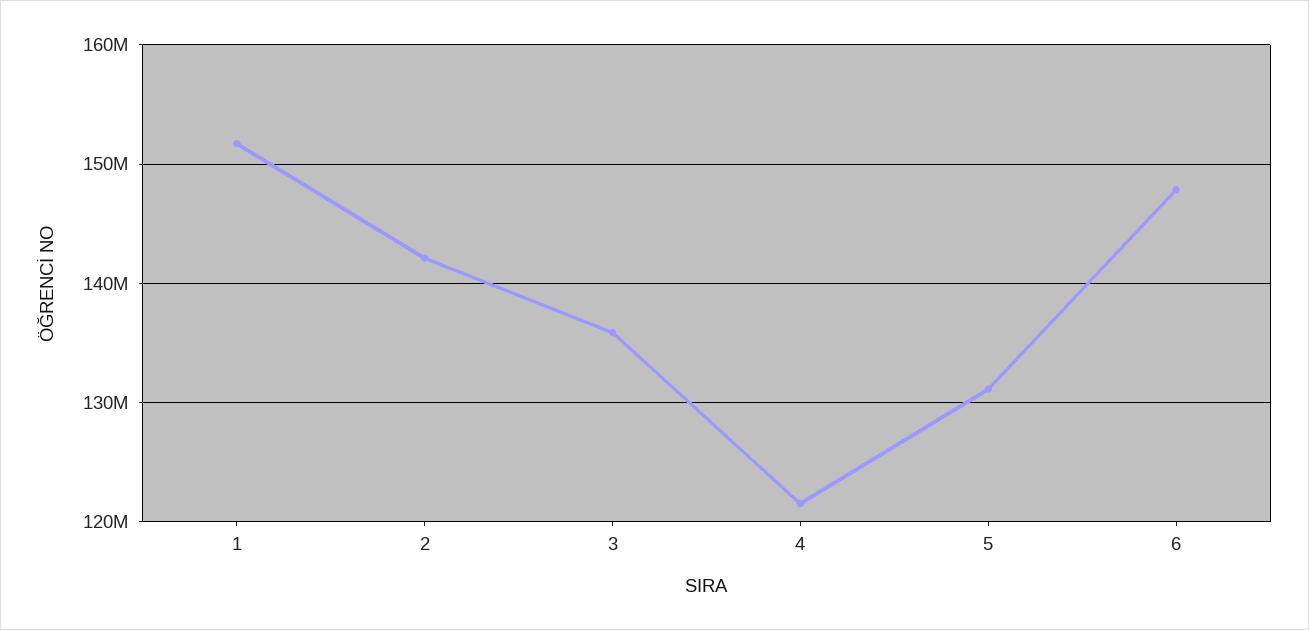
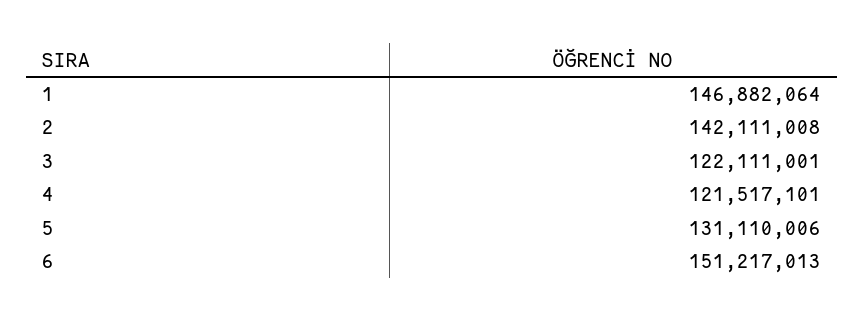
1: 152000000 -> 146882064
3: 136000000 -> 122111001
6: 148000000 -> 151217013

